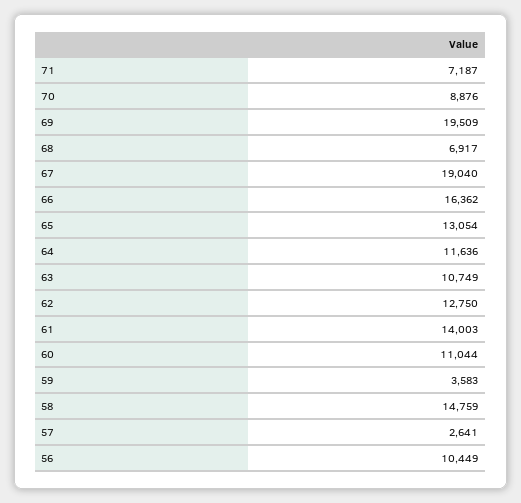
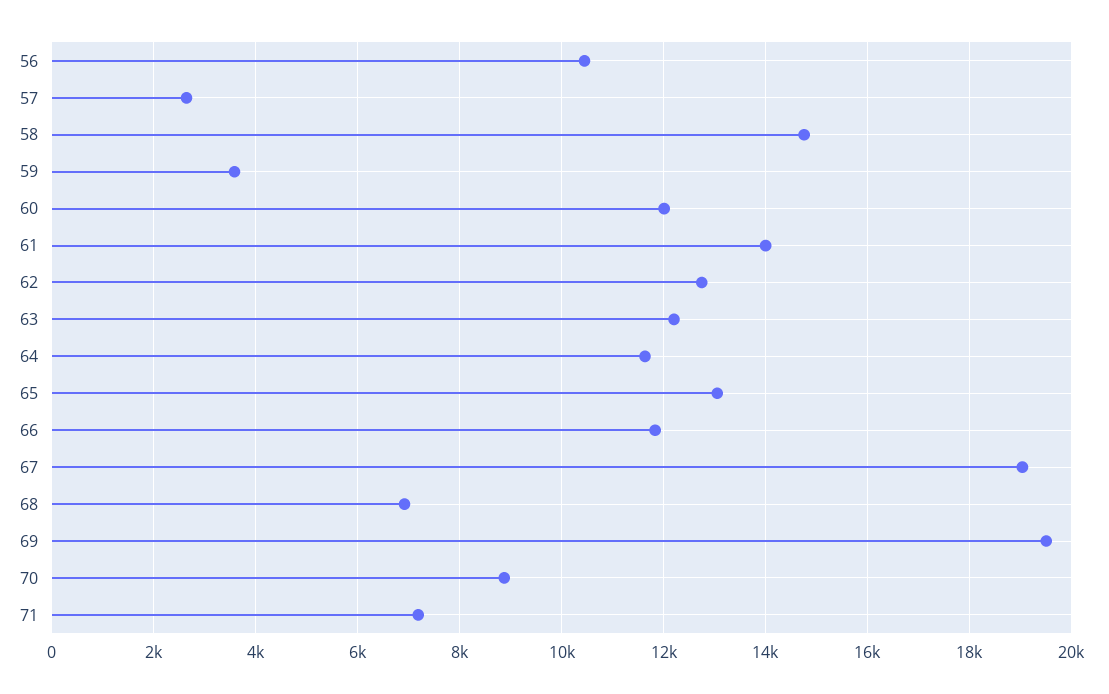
66: 16362 -> 11800
63: 10749 -> 12200
60: 11044 -> 12000

